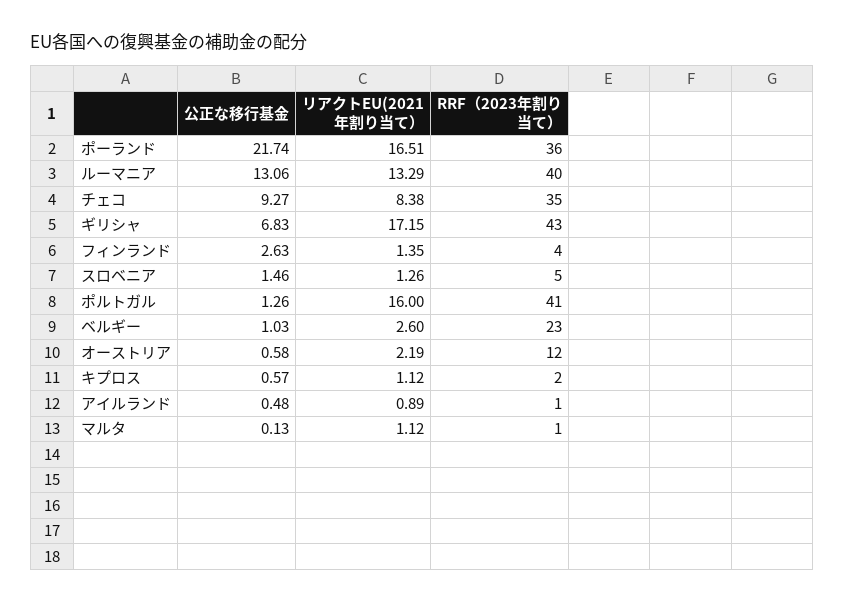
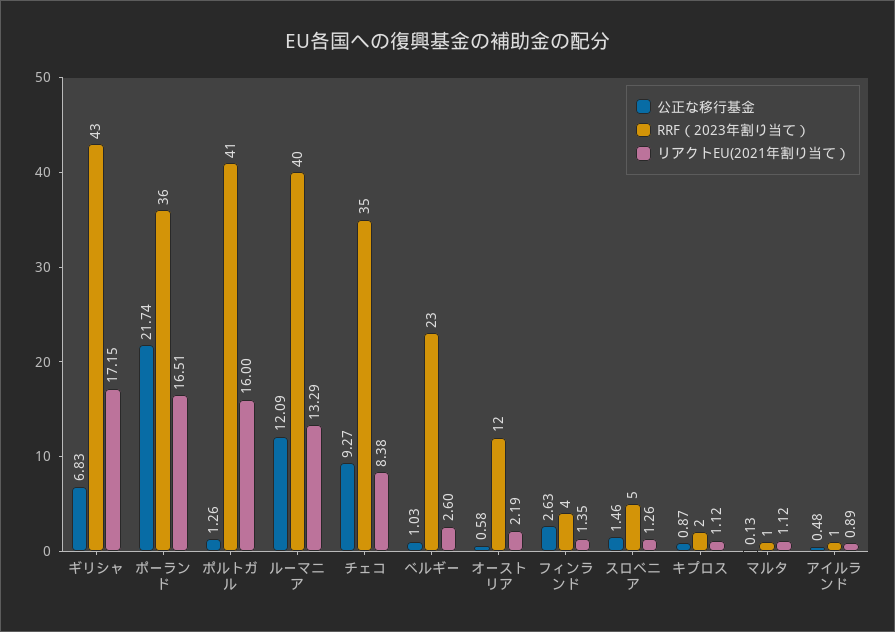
公正な移行基金, ルーマニア: 13.06 -> 12.09
公正な移行基金, キプロス: 0.57 -> 0.87

